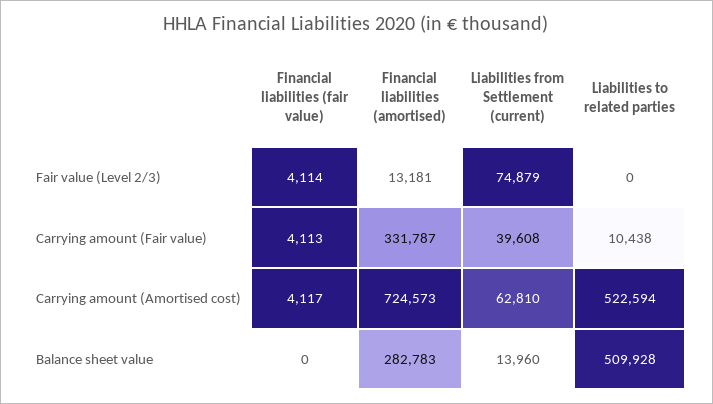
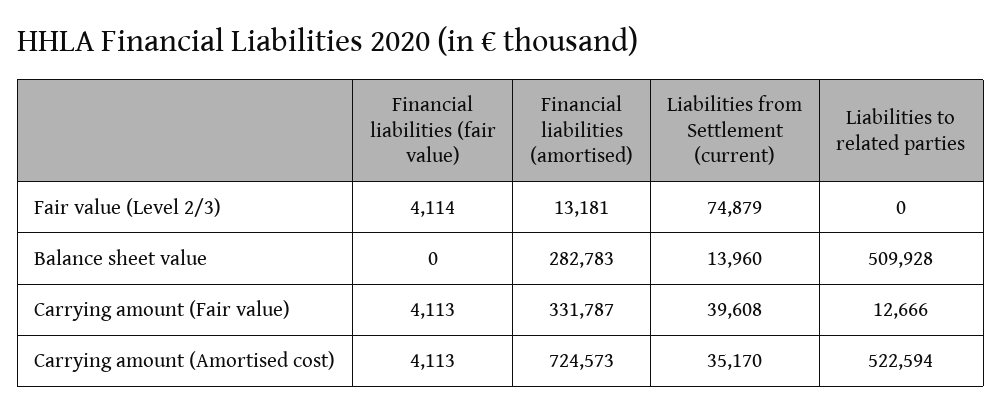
Liabilities to related parties, Carrying amount (Fair value): 10438 -> 12666
Financial liabilities (fair value), Carrying amount (Amortised cost): 4117 -> 4113
Liabilities from Settlement (current), Carrying amount (Amortised cost): 62810 -> 35170

